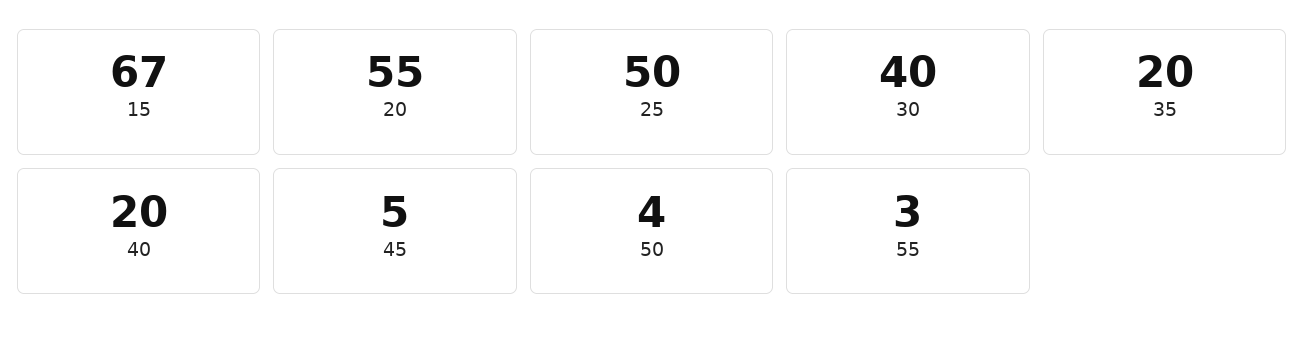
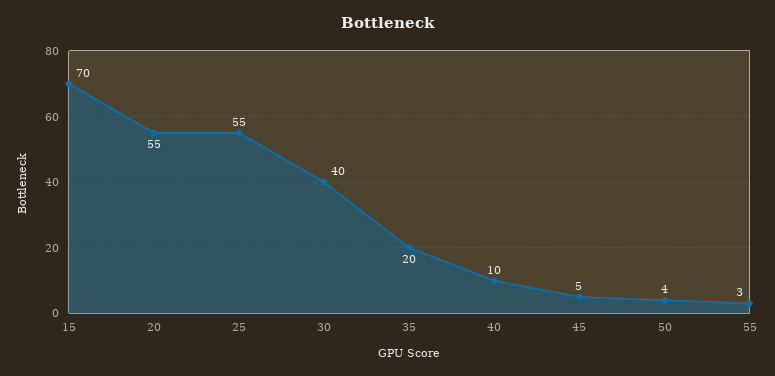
15: 67 -> 70
25: 50 -> 55
40: 20 -> 10

